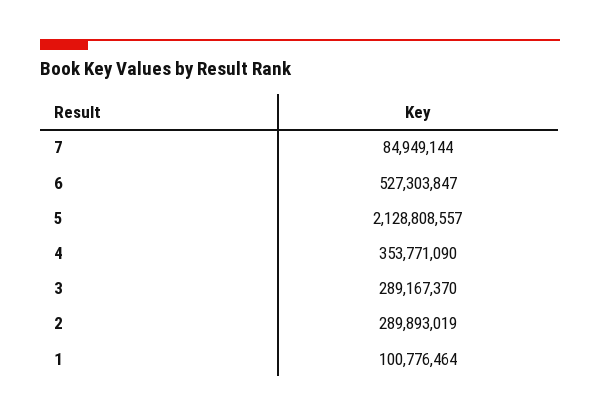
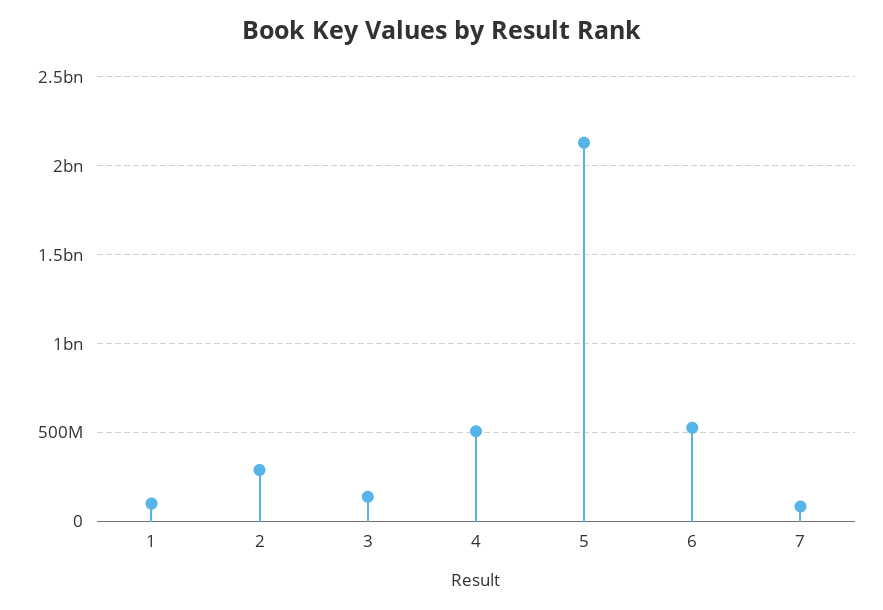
4: 353771090 -> 500000000
3: 289167370 -> 150000000

